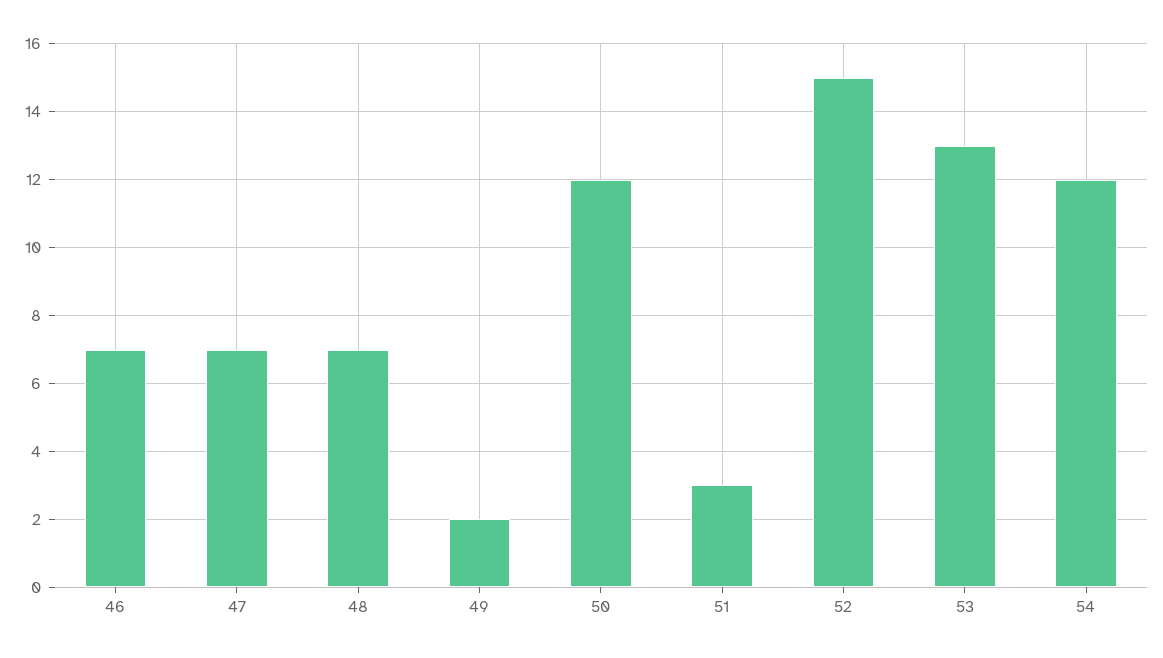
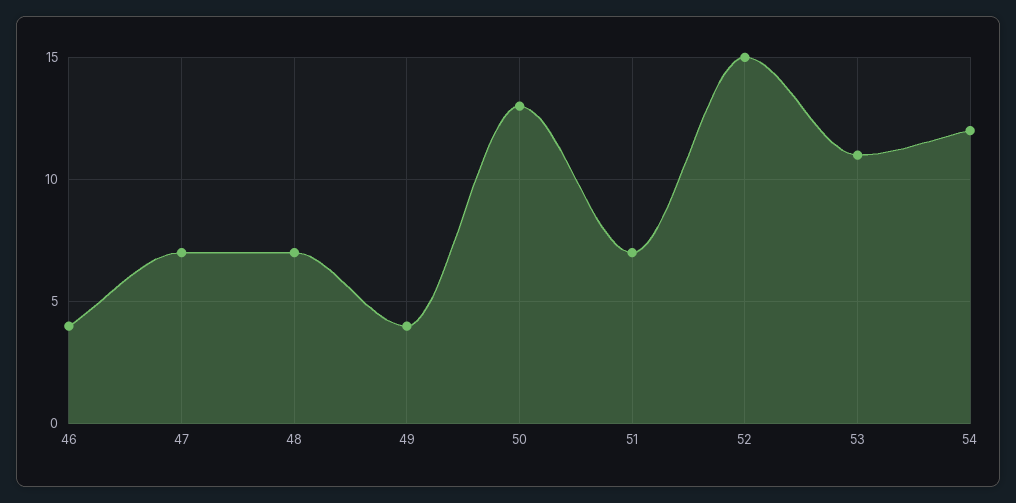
46: 7 -> 4
49: 2 -> 4
50: 12 -> 13
51: 3 -> 7
53: 13 -> 11

